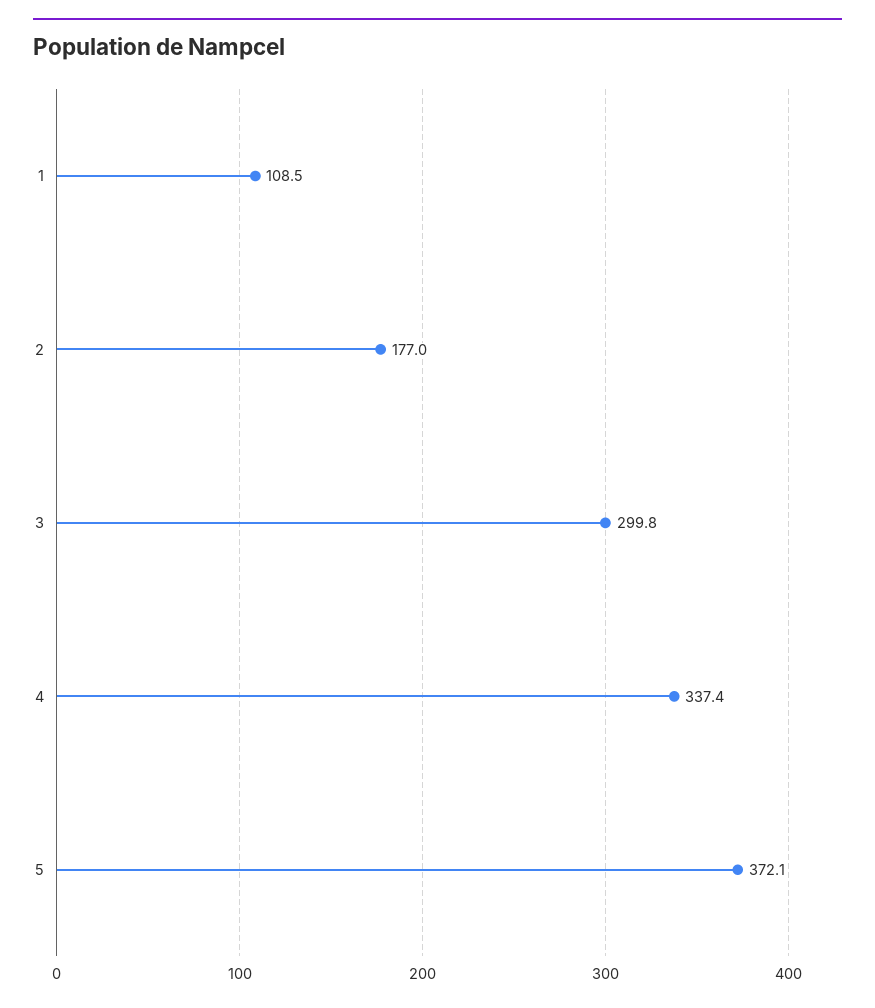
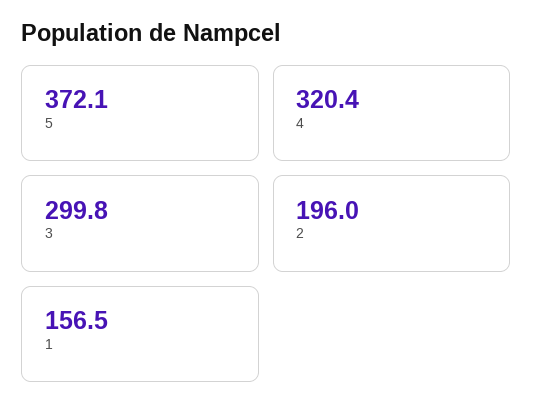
1: 108.5 -> 156.5
2: 177 -> 196
4: 337.4 -> 320.4

